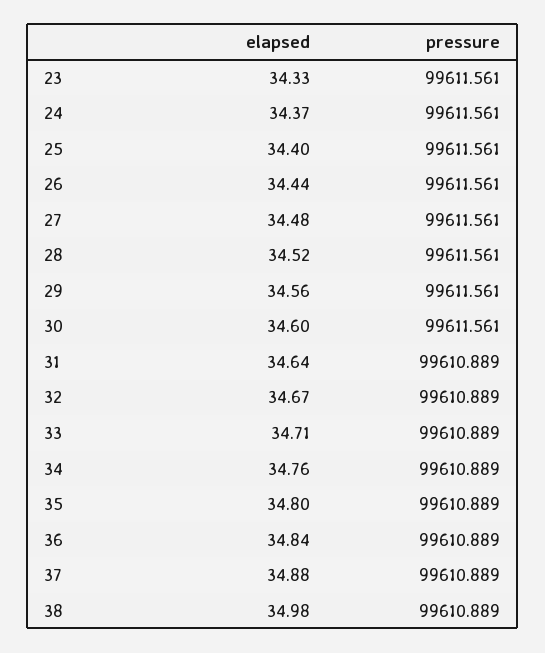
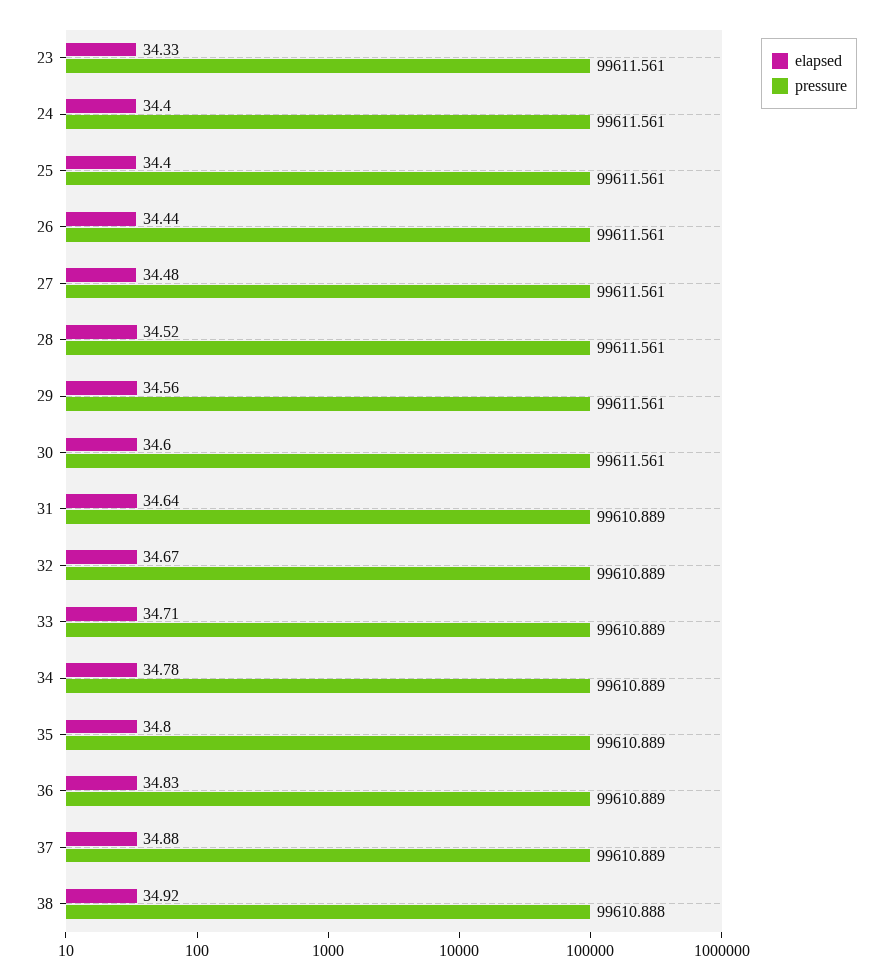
elapsed, 24: 34.37 -> 34.4
elapsed, 34: 34.76 -> 34.78
elapsed, 36: 34.84 -> 34.83
elapsed, 38: 34.98 -> 34.92
pressure, 38: 99610.889 -> 99610.888

